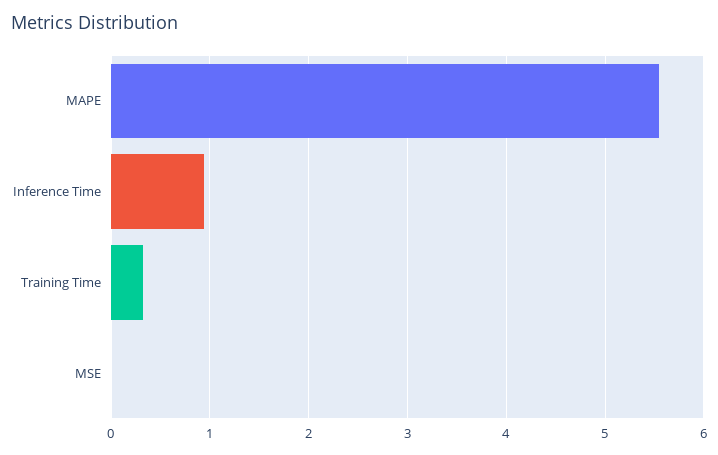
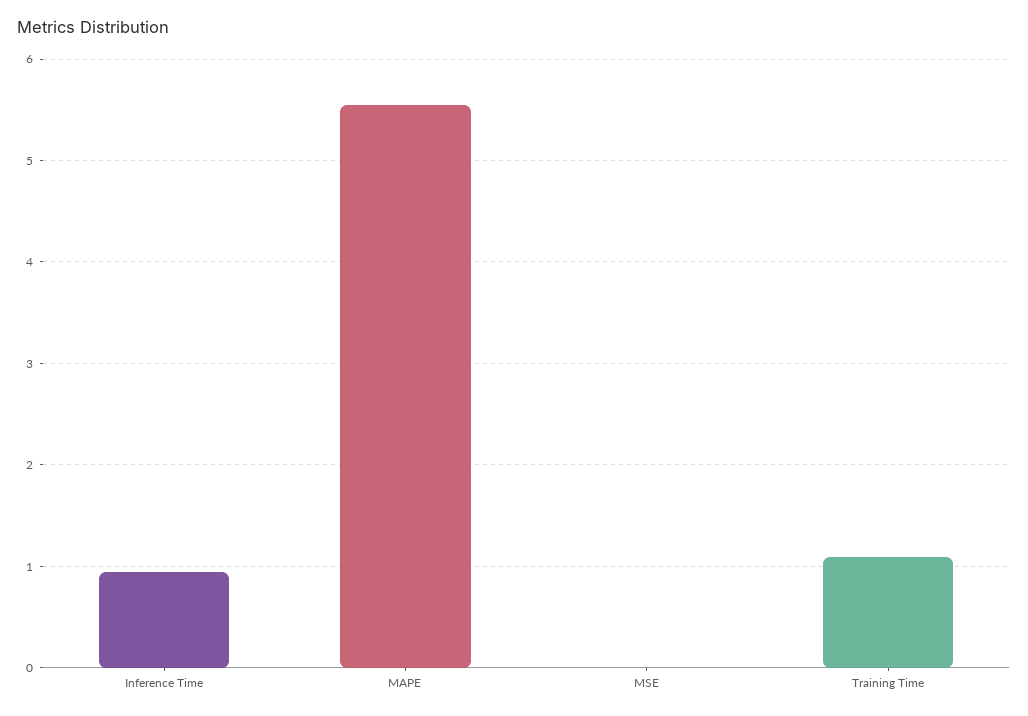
Training Time: 0.3 -> 1.1

